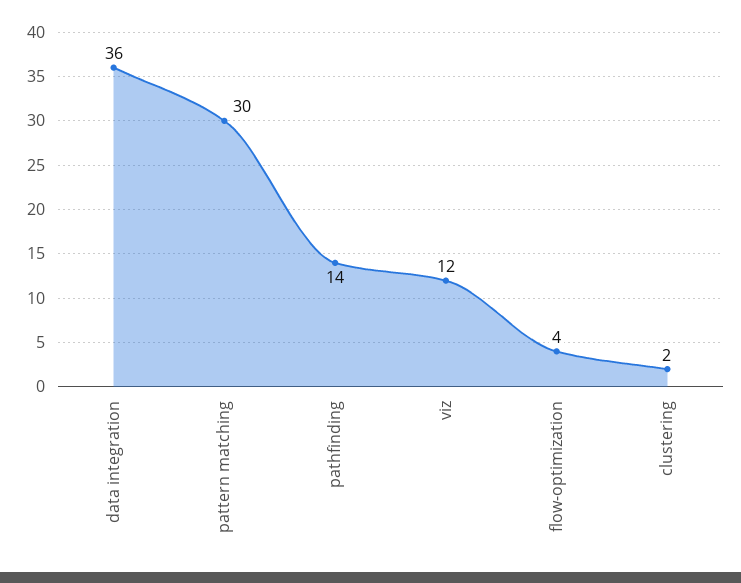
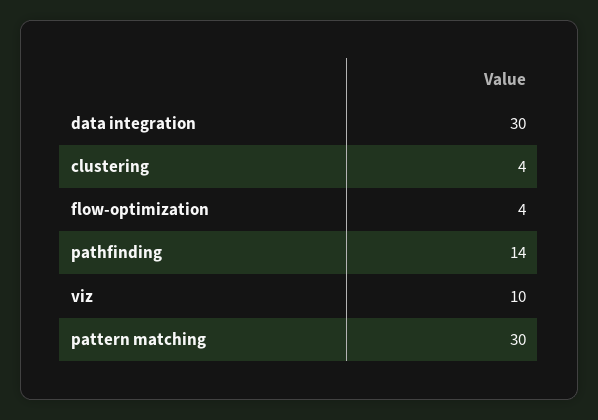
data integration: 36 -> 30
viz: 12 -> 10
clustering: 2 -> 4

